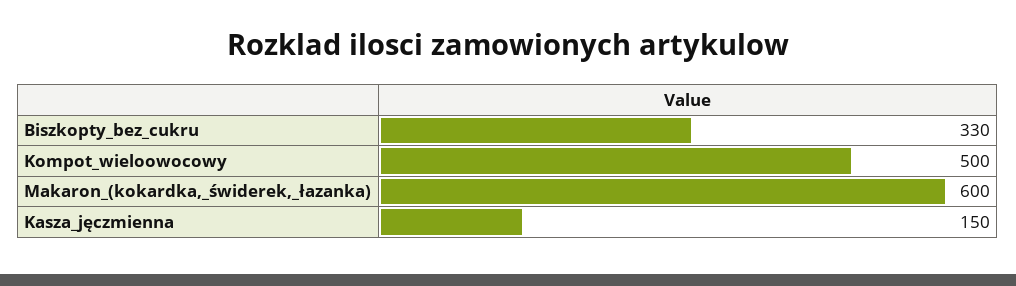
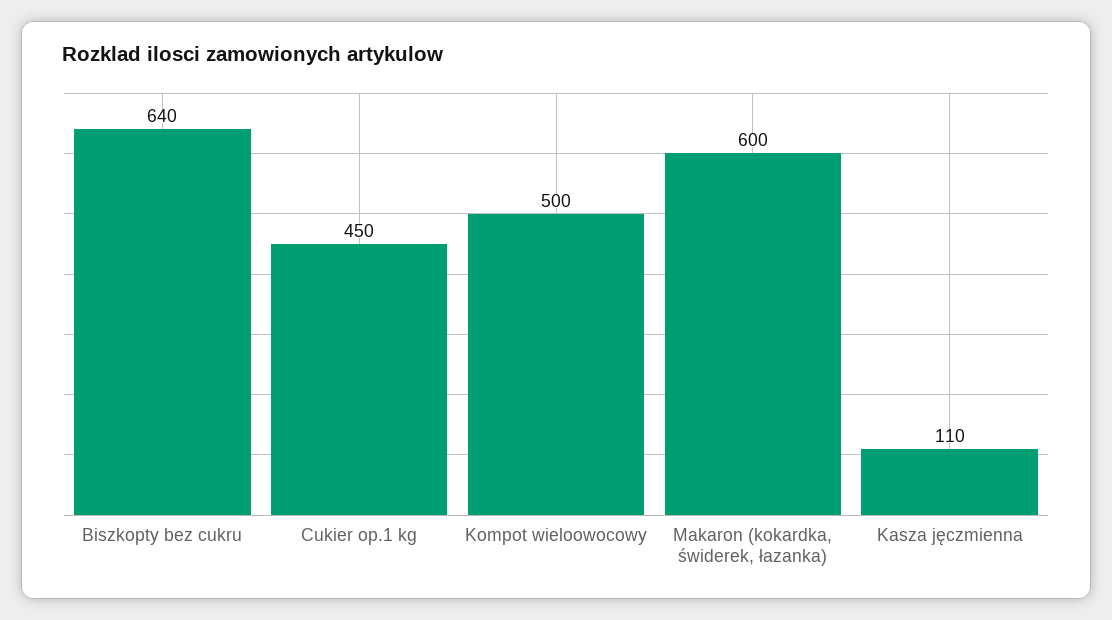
Biszkopty_bez_cukru: 330 -> 640
Kasza_jęczmienna: 150 -> 110
Cukier op.1 kg: none -> 450

